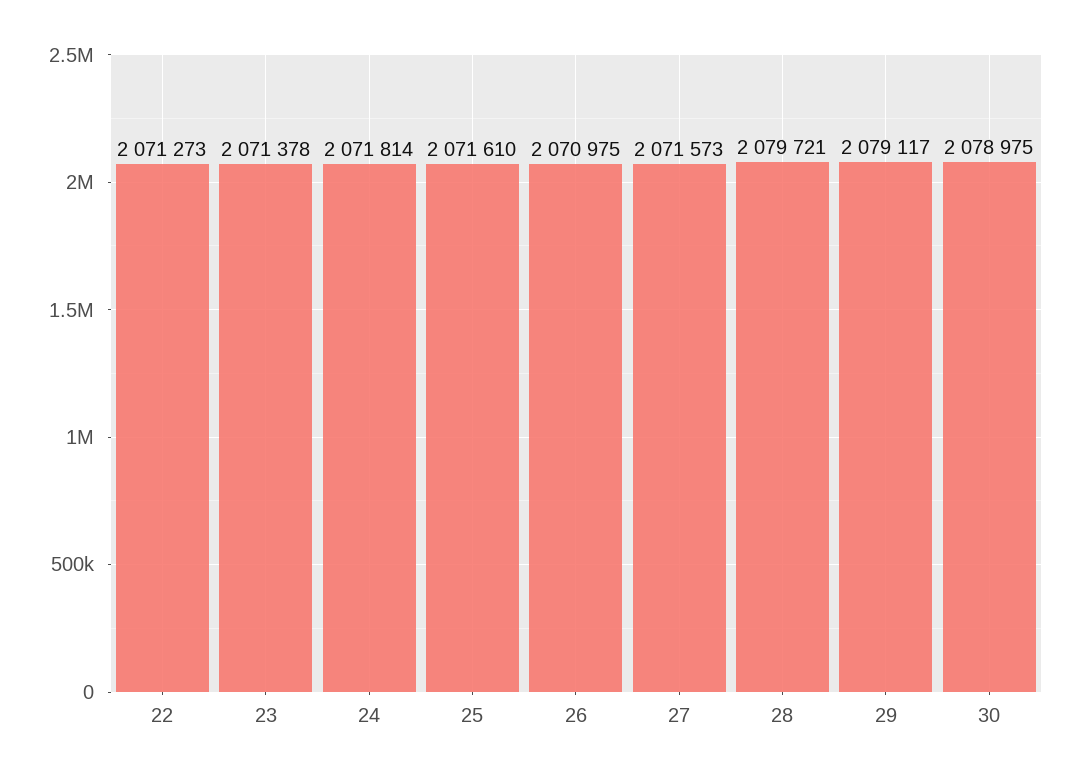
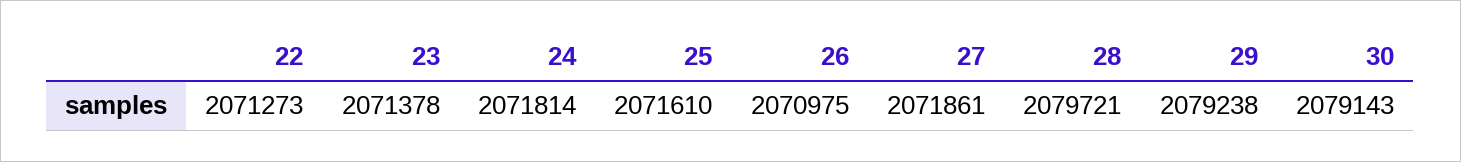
27: 2071573 -> 2071861
29: 2079117 -> 2079238
30: 2078975 -> 2079143

